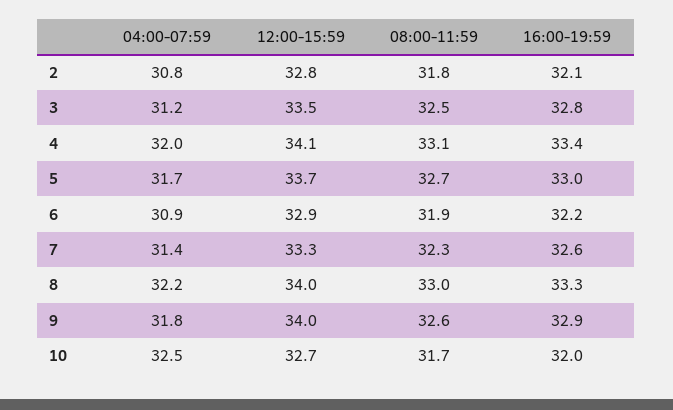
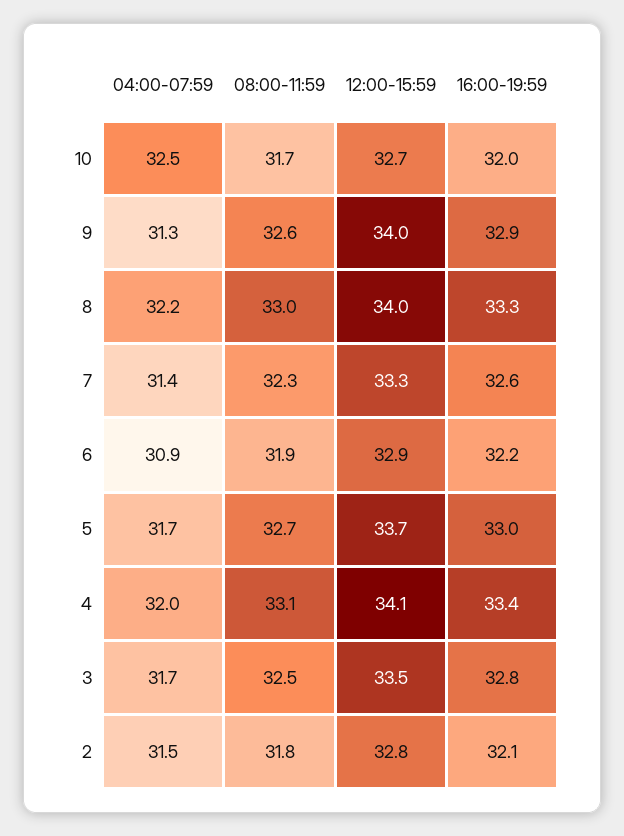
04:00-07:59, 2: 30.8 -> 31.5
04:00-07:59, 3: 31.2 -> 31.7
04:00-07:59, 9: 31.8 -> 31.3

